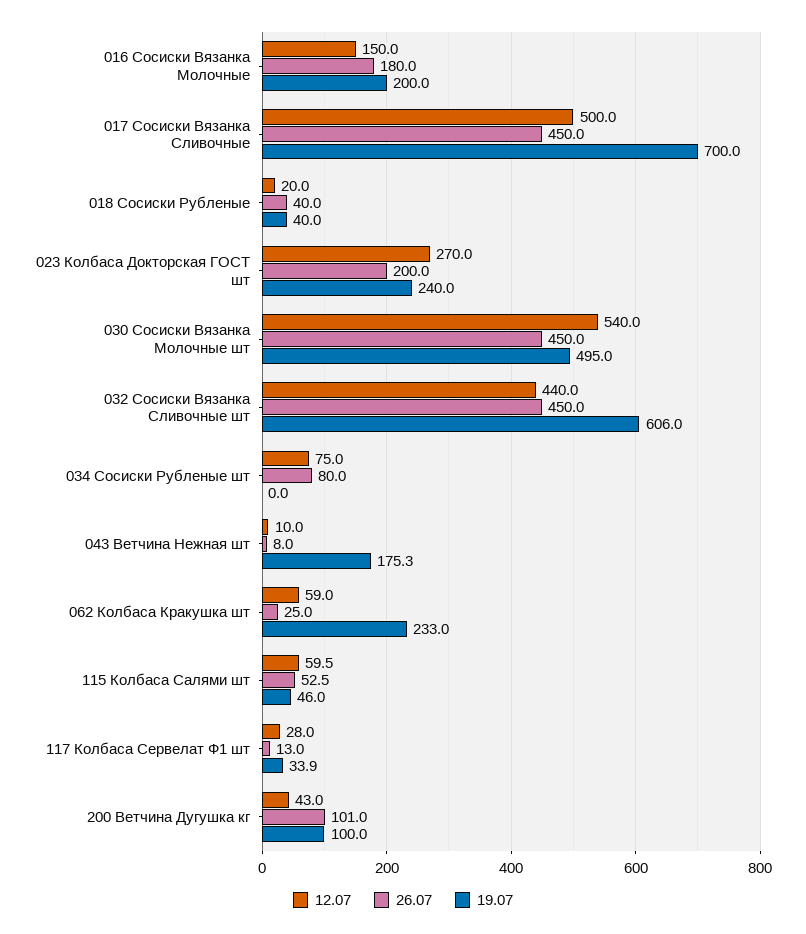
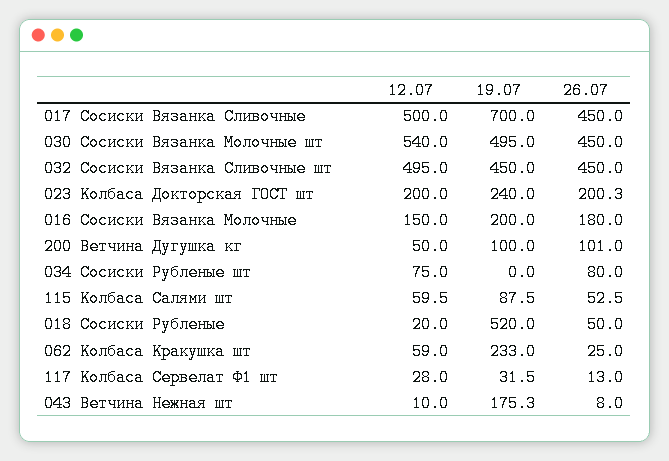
26.07, 018 Сосиски Рубленые: 40 -> 50
19.07, 018 Сосиски Рубленые: 40 -> 520
12.07, 023 Колбаса Докторская ГОСТ шт: 270 -> 200
26.07, 023 Колбаса Докторская ГОСТ шт: 200 -> 200.3
12.07, 032 Сосиски Вязанка Сливочные шт: 440 -> 495
19.07, 032 Сосиски Вязанка Сливочные шт: 606 -> 450
19.07, 115 Колбаса Салями шт: 46 -> 87.5
19.07, 117 Колбаса Сервелат Ф1 шт: 33.9 -> 31.5
12.07, 200 Ветчина Дугушка кг: 43 -> 50

